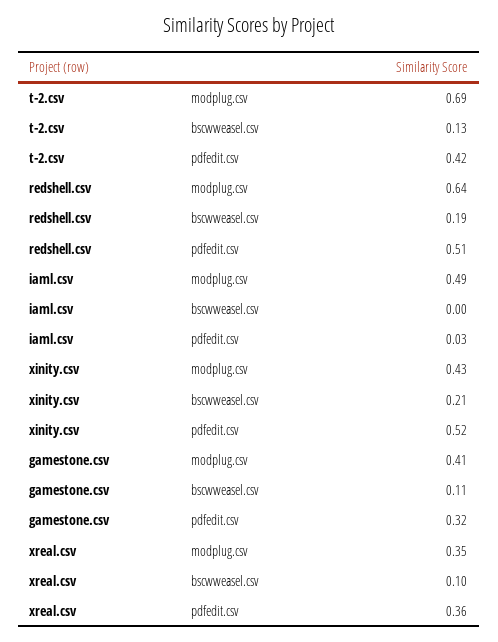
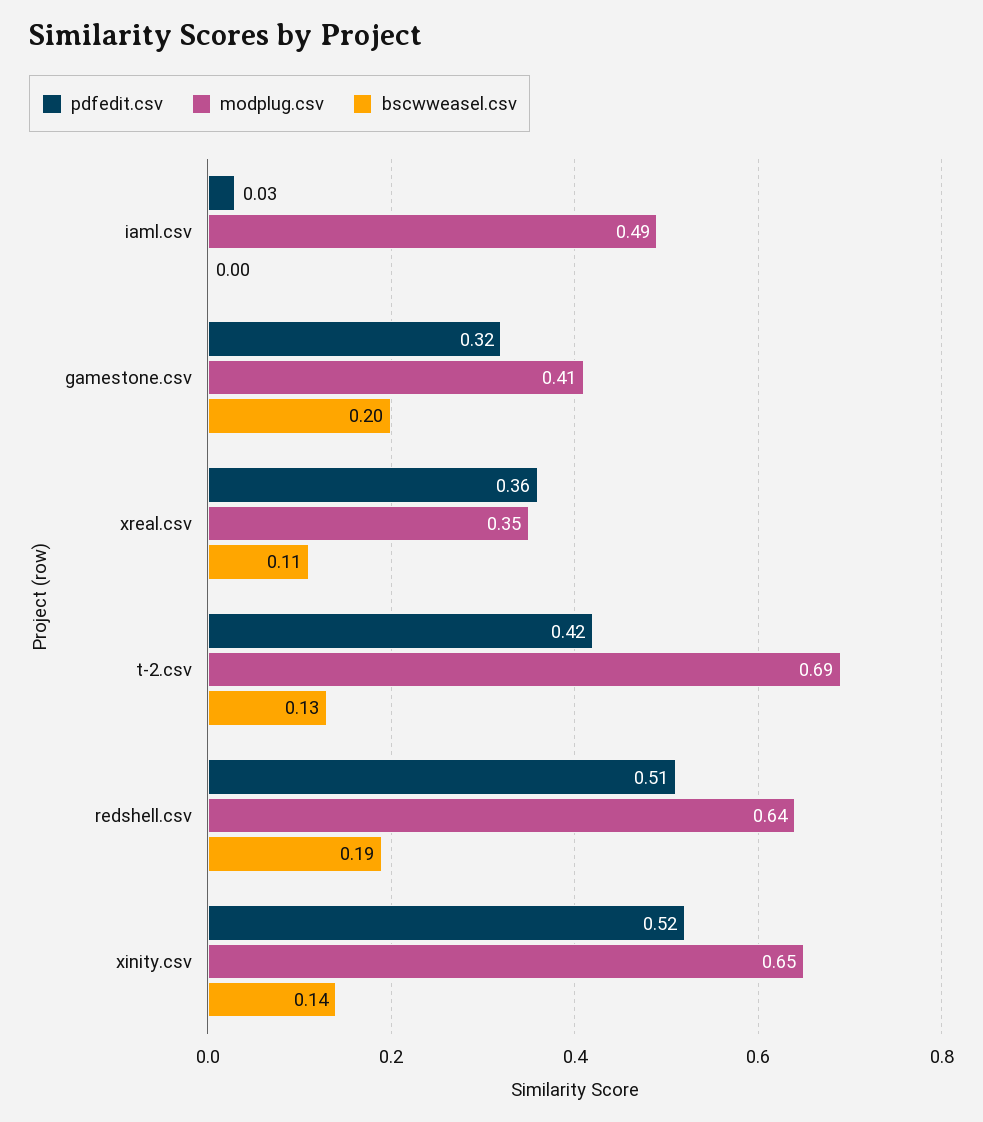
modplug.csv, xinity.csv: 0.43 -> 0.65
bscwweasel.csv, xinity.csv: 0.21 -> 0.14
bscwweasel.csv, gamestone.csv: 0.11 -> 0.2
bscwweasel.csv, xreal.csv: 0.1 -> 0.11

